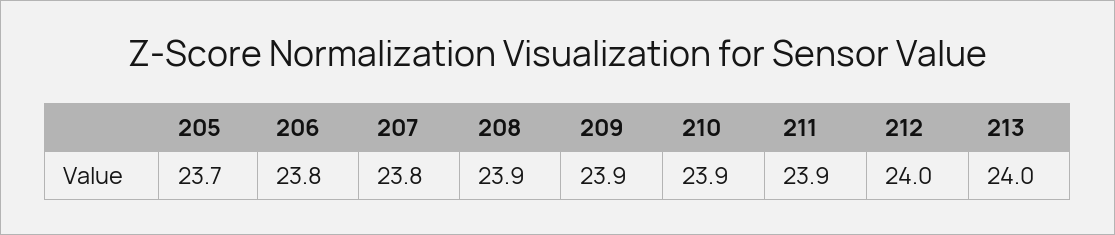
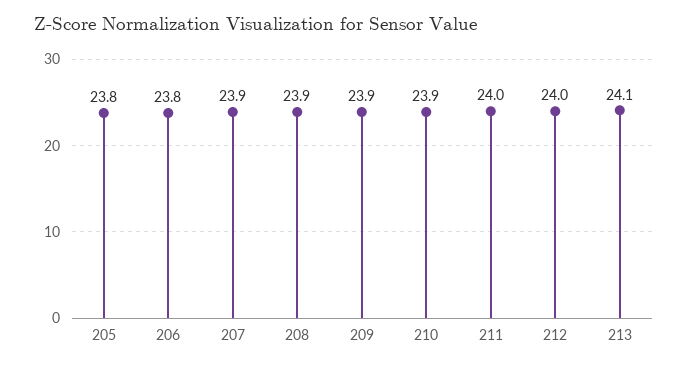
205: 23.7 -> 23.8
207: 23.8 -> 23.9
211: 23.9 -> 24
213: 24 -> 24.1

